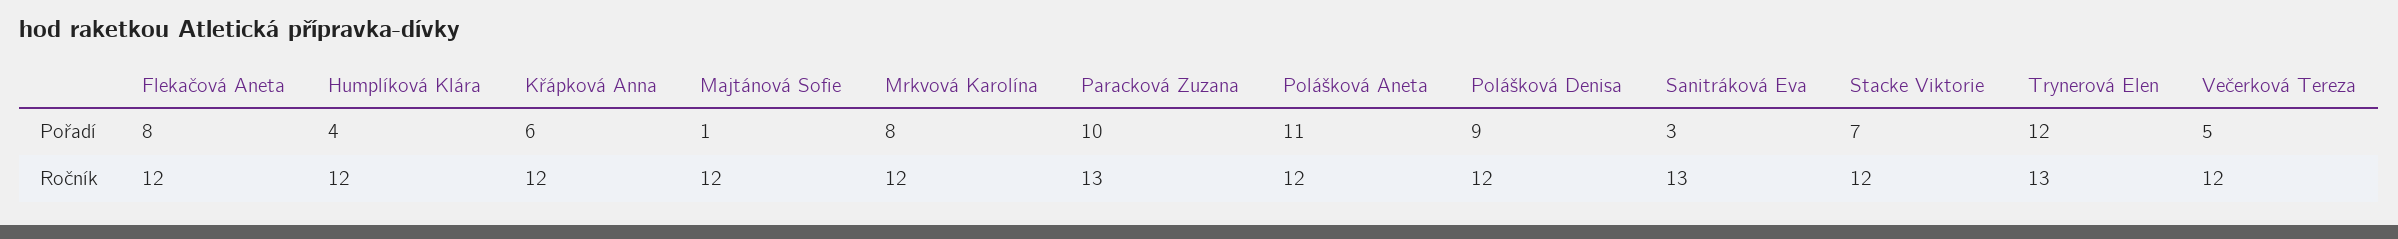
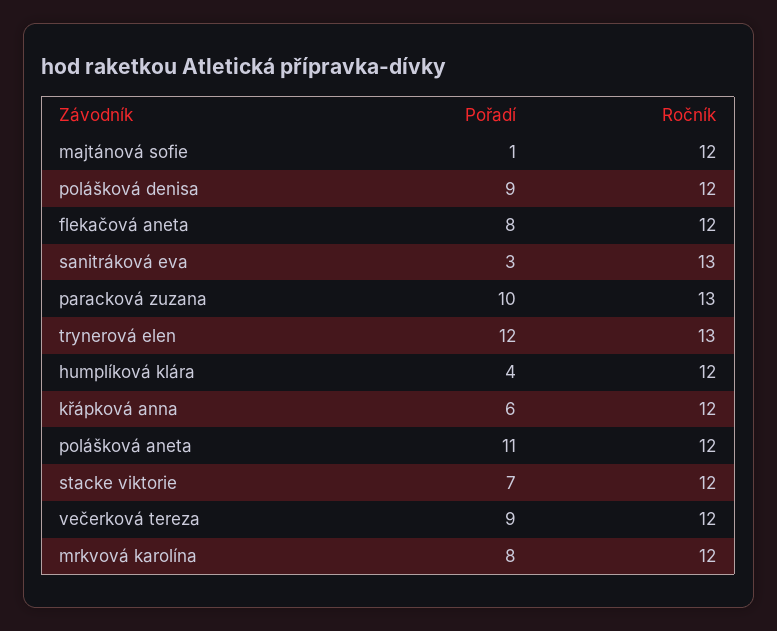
Večerková Tereza, Pořadí: 5 -> 9

